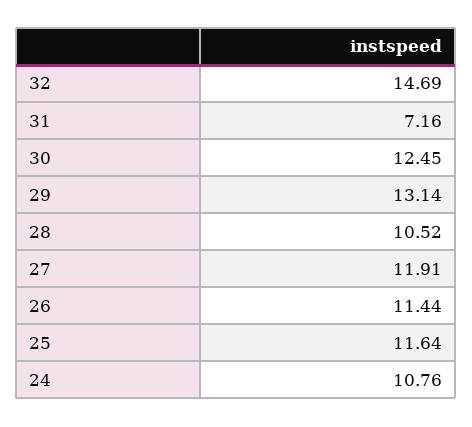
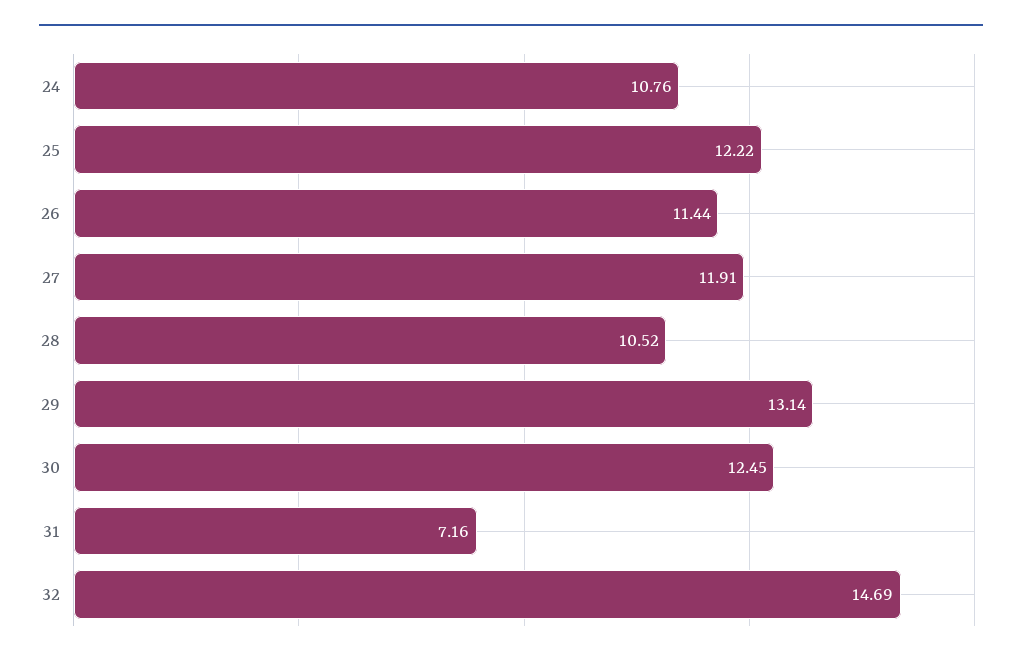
25: 11.64 -> 12.22

